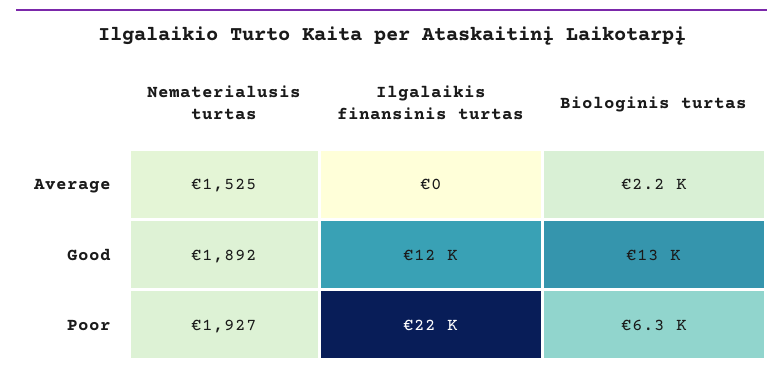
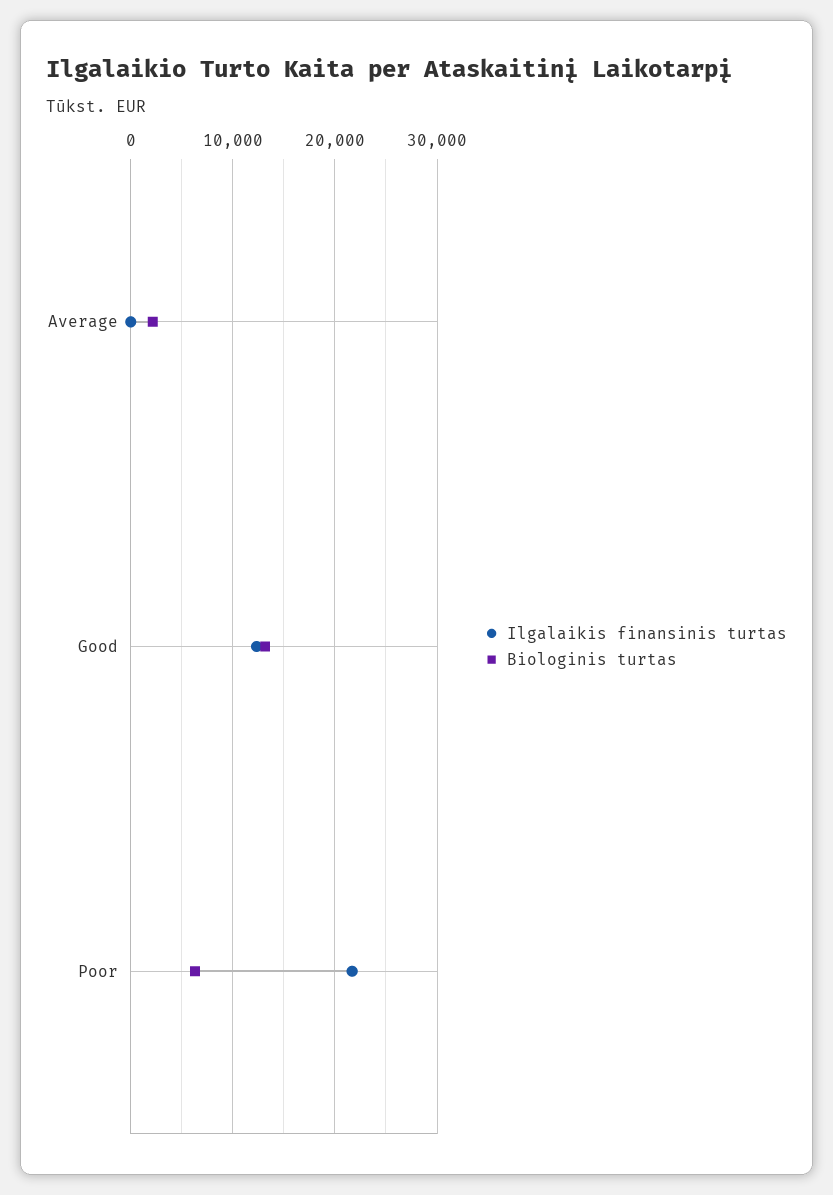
Nematerialusis turtas, Average: 1525 -> none
Nematerialusis turtas, Good: 1892 -> none
Nematerialusis turtas, Poor: 1927 -> none

